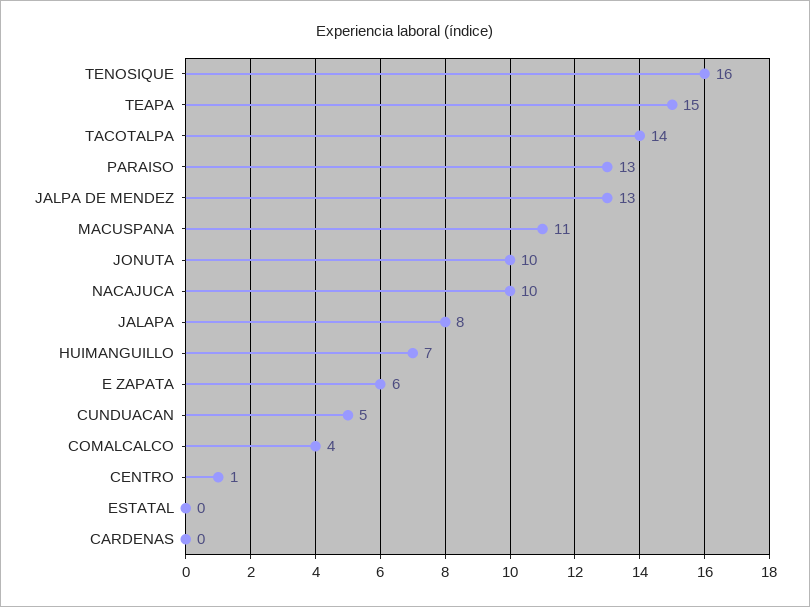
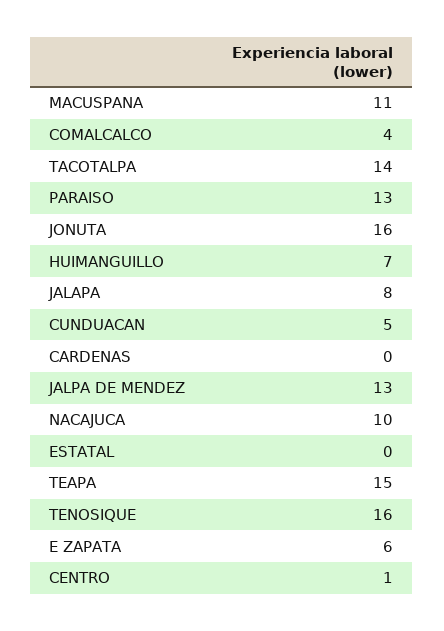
JONUTA: 10 -> 16

